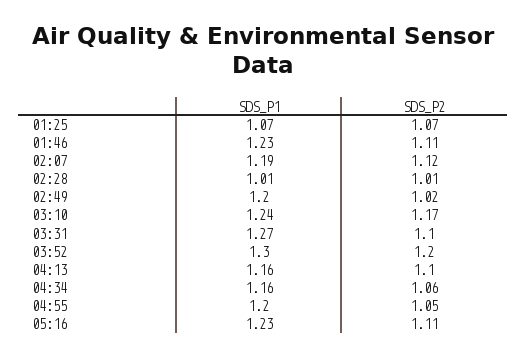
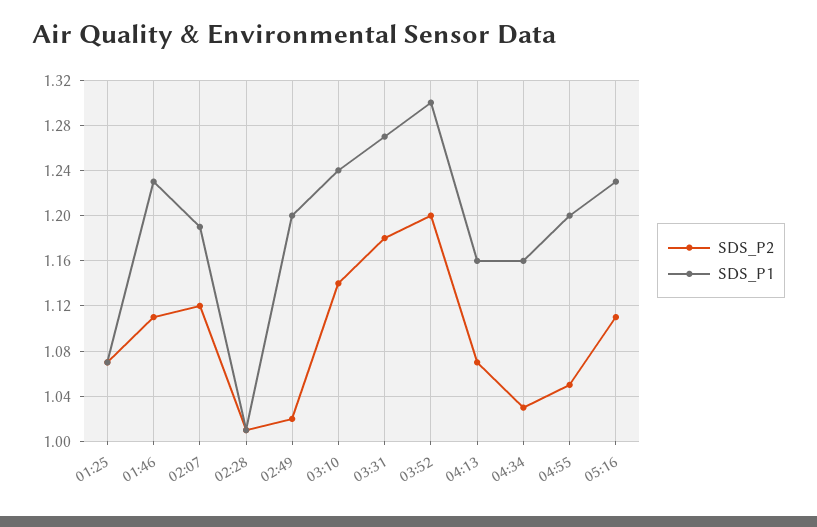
SDS_P2, 03:10: 1.17 -> 1.14
SDS_P2, 03:31: 1.1 -> 1.18
SDS_P2, 04:13: 1.1 -> 1.07
SDS_P2, 04:34: 1.06 -> 1.03

